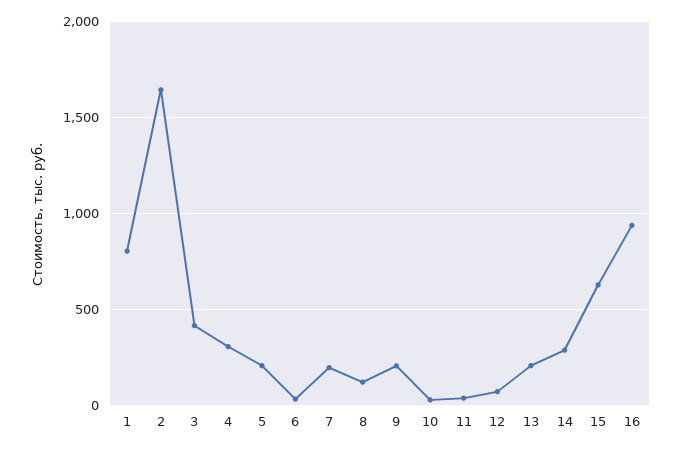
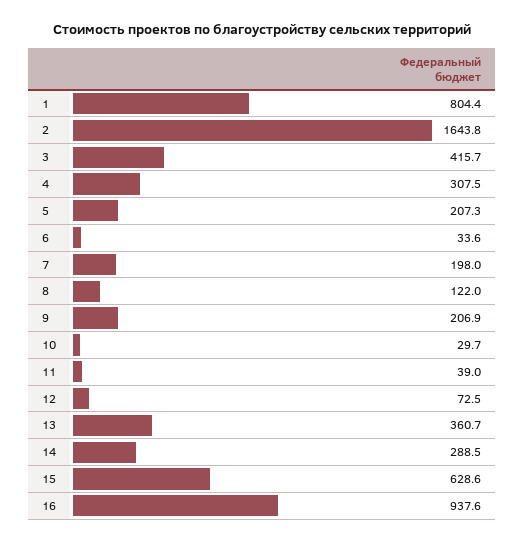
13: 200 -> 360.7

